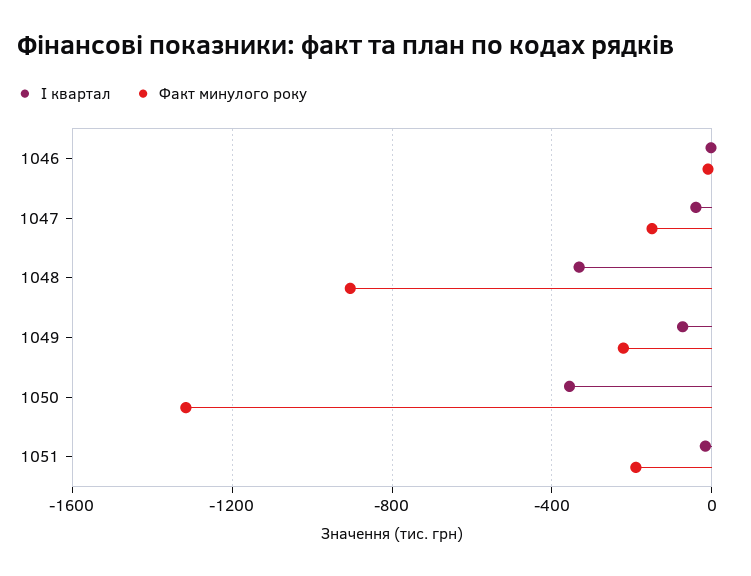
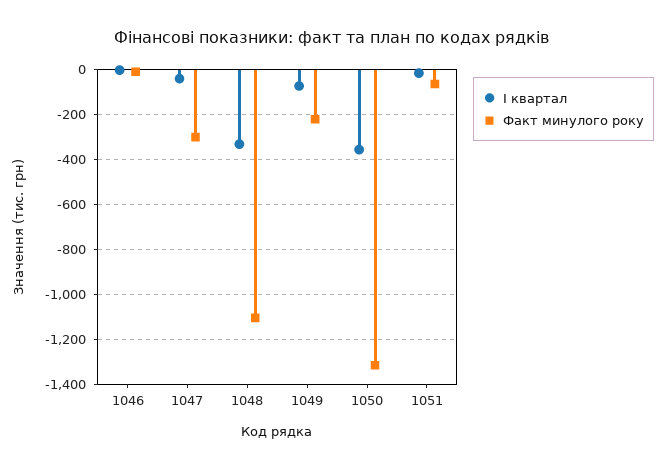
Факт минулого року, 1047: -150 -> -300
Факт минулого року, 1048: -900 -> -1100
Факт минулого року, 1051: -200 -> -50

